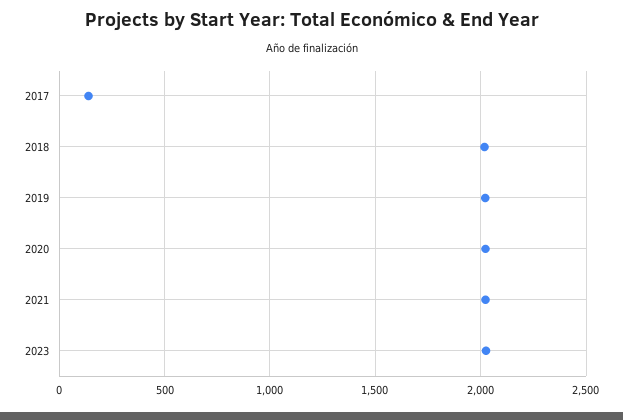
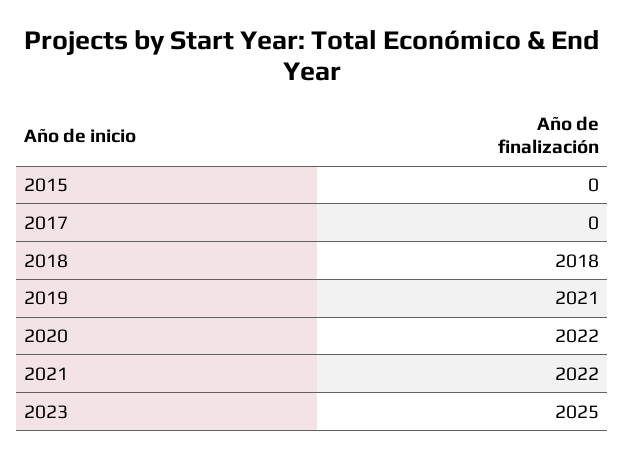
2017: 150 -> 0
2015: none -> 0

